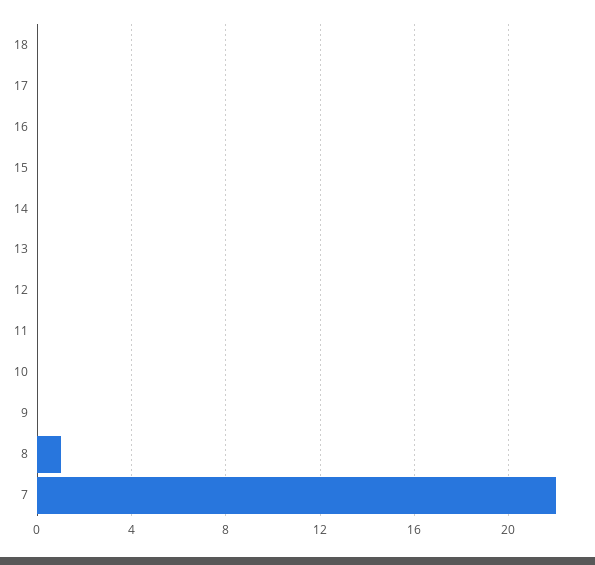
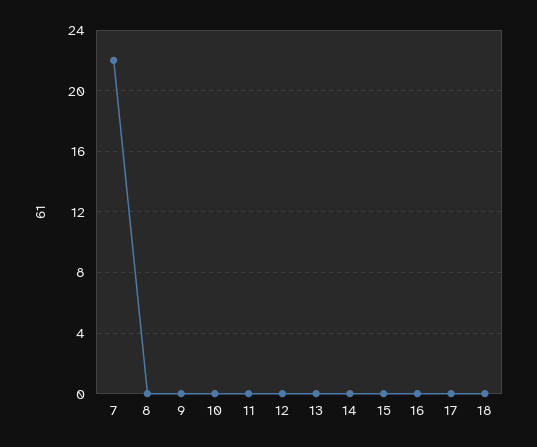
8: 1 -> 0

